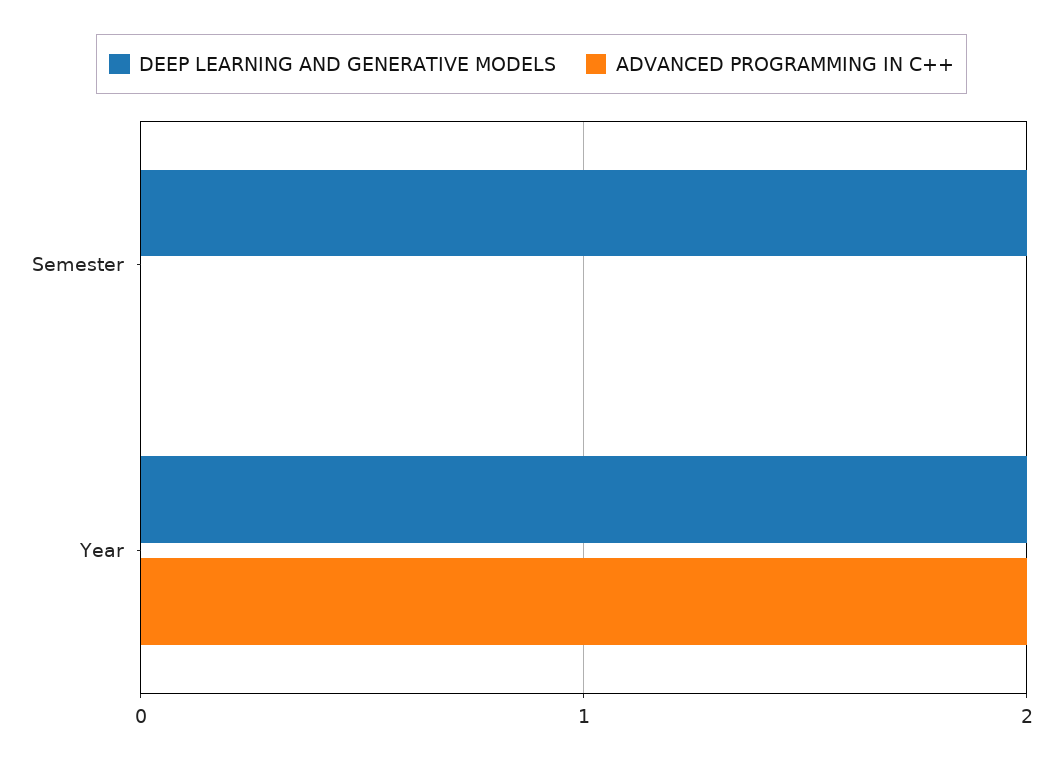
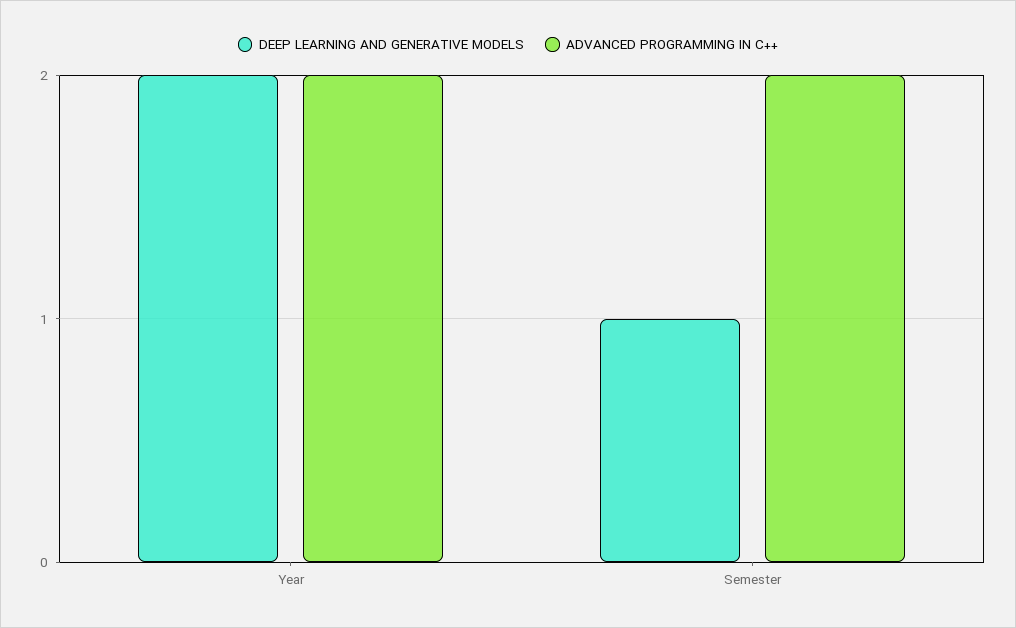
DEEP LEARNING AND GENERATIVE MODELS, Semester: 2 -> 1
ADVANCED PROGRAMMING IN C++, Semester: 0 -> 2

